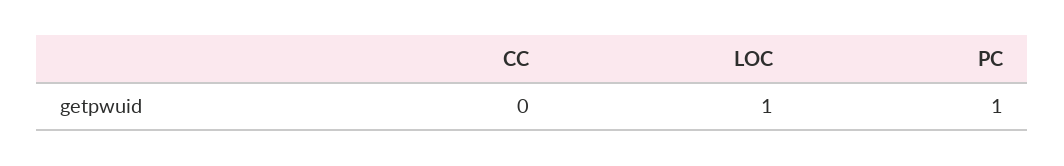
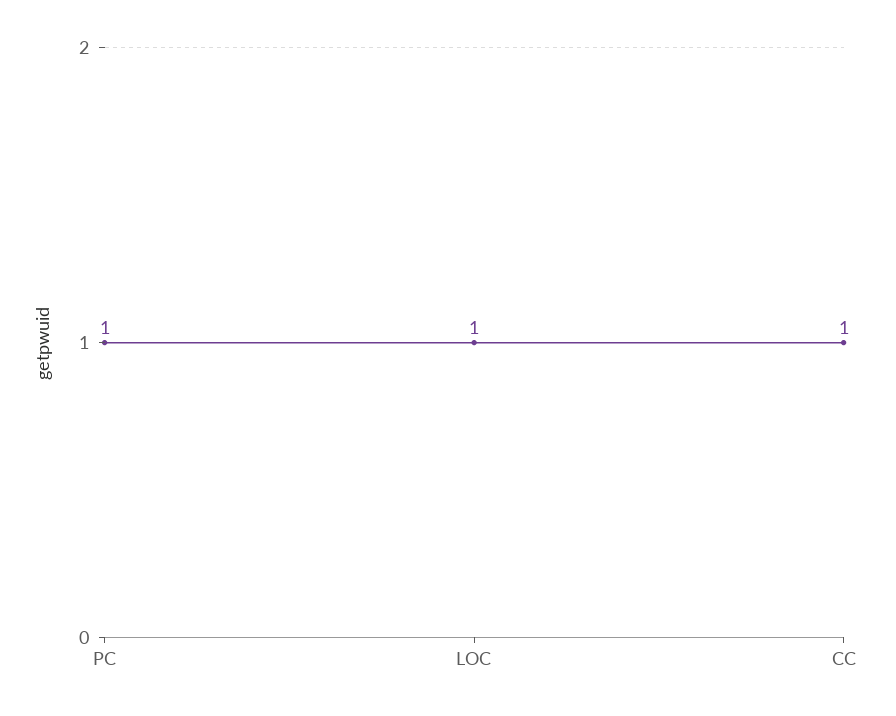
CC: 0 -> 1

